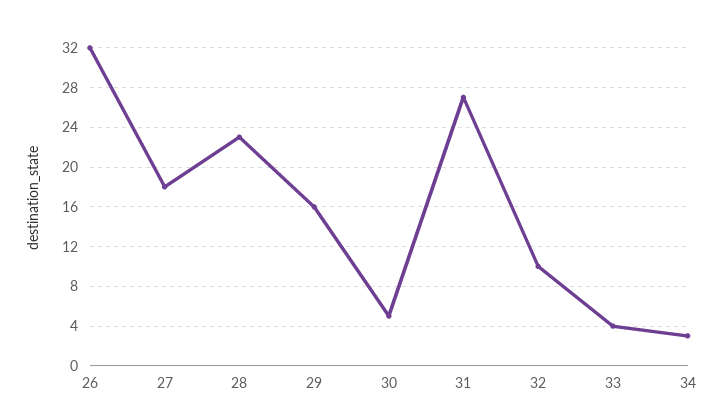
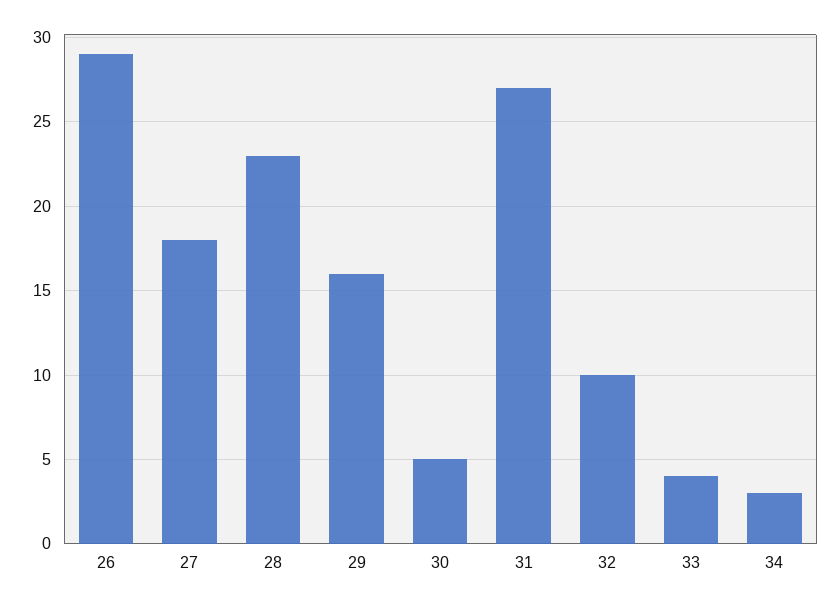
26: 32 -> 29

